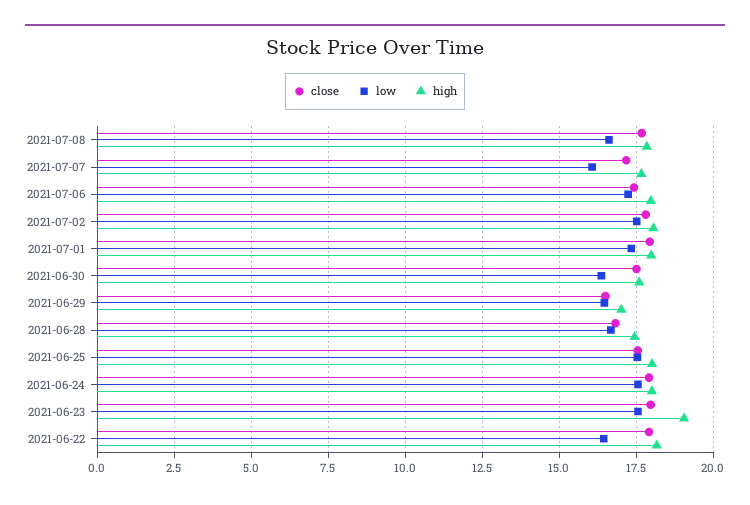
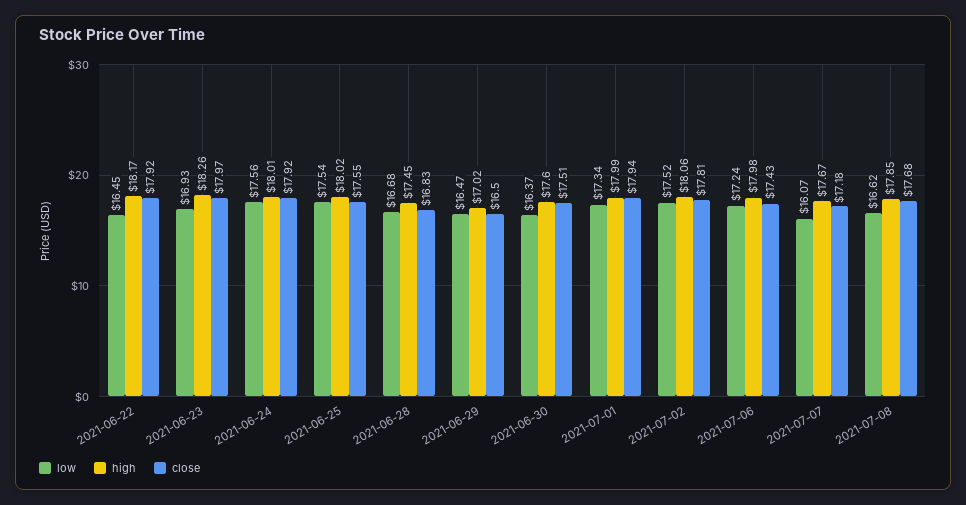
low, 2021-06-23: 17.5 -> 16.93
high, 2021-06-23: 19 -> 18.26

